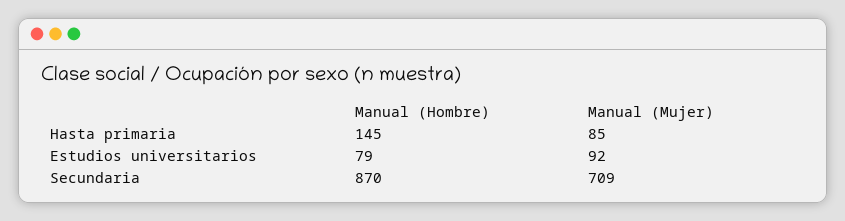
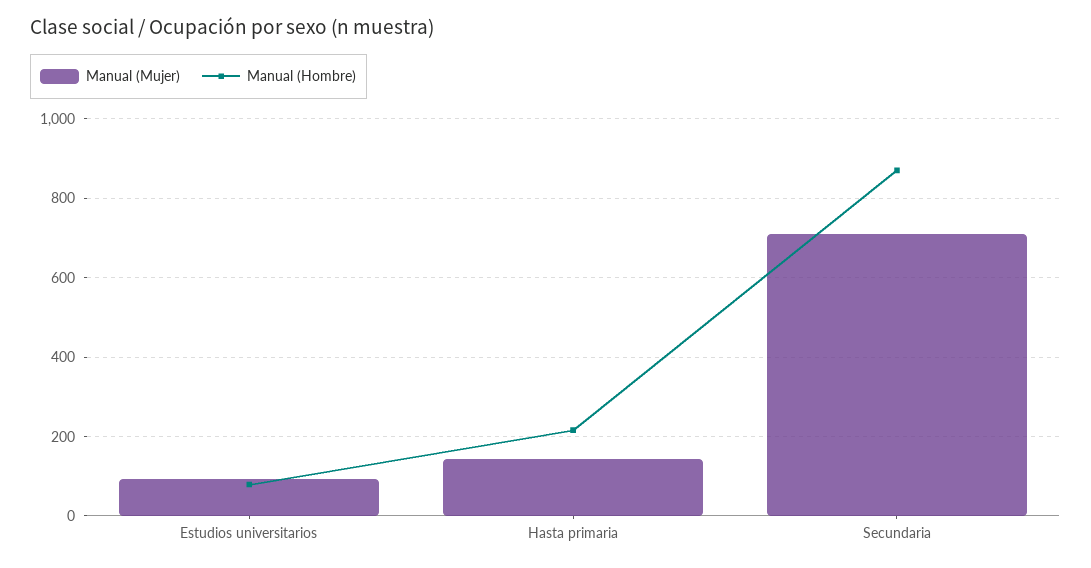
Manual (Hombre), Hasta primaria: 145 -> 220
Manual (Mujer), Hasta primaria: 85 -> 140

